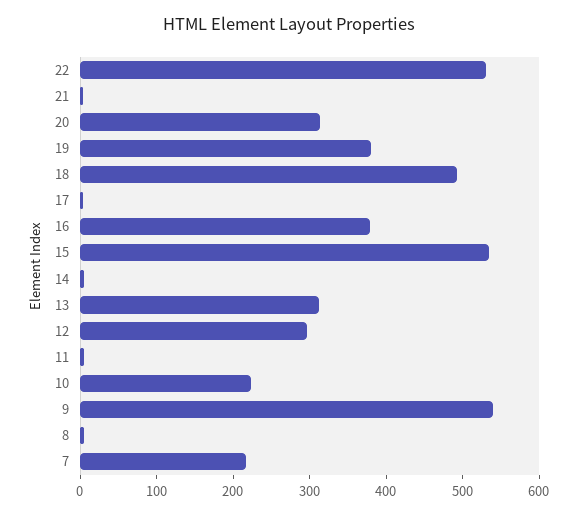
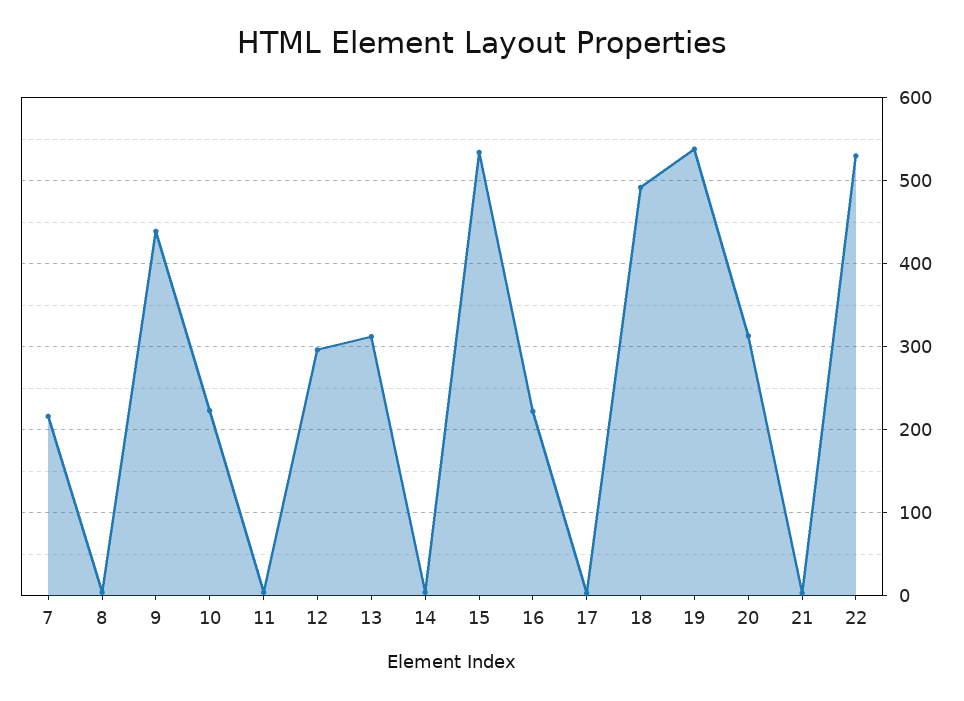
19: 380 -> 540
16: 380 -> 220
9: 540 -> 440

